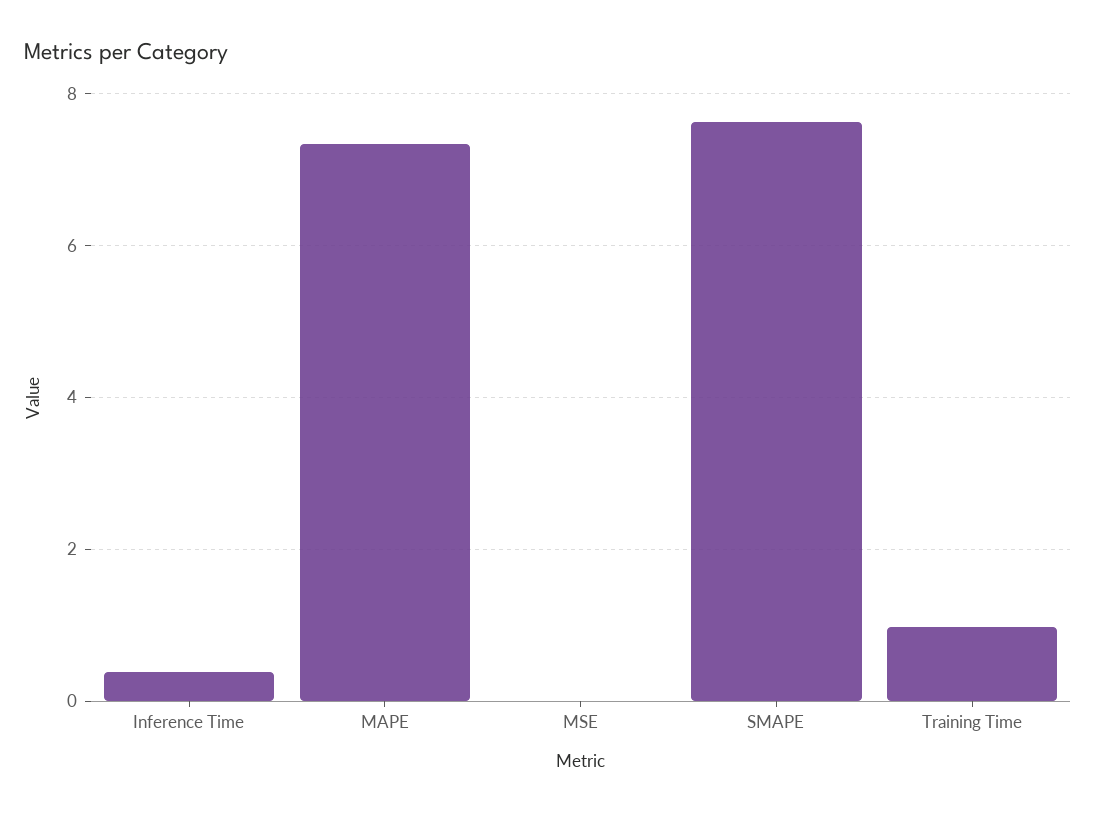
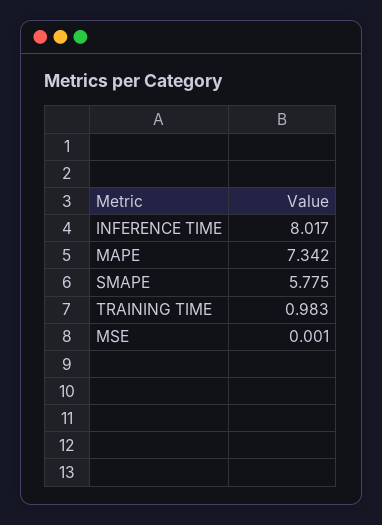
Inference Time: 0.4 -> 8.017
SMAPE: 7.6 -> 5.775

